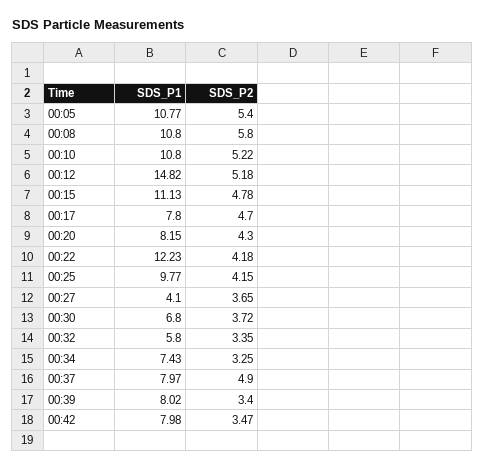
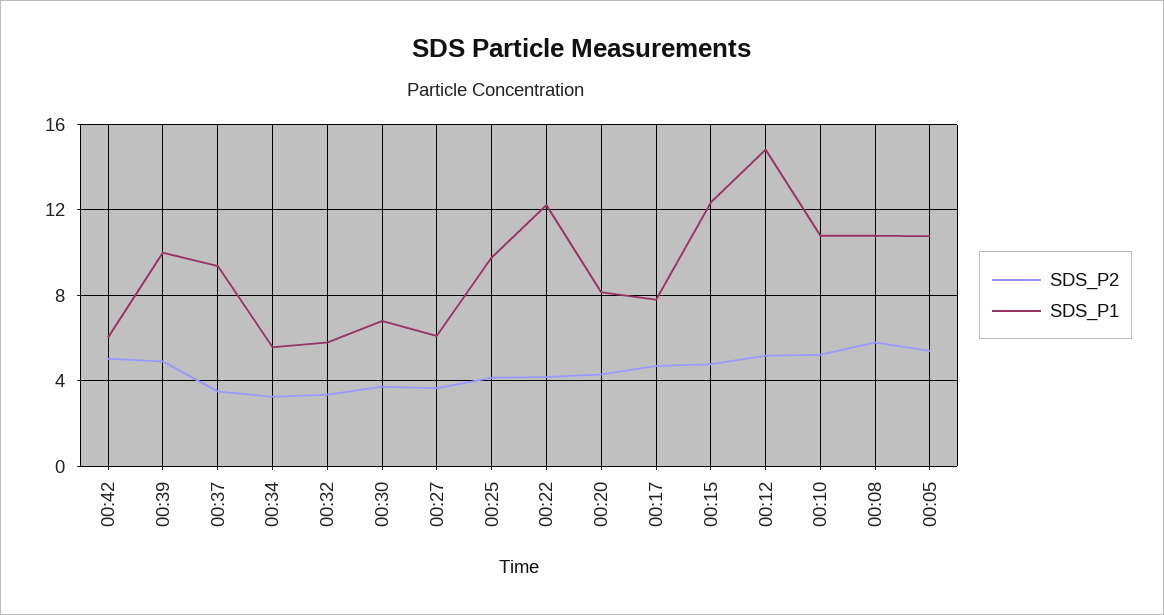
SDS_P1, 00:15: 11.13 -> 12.5
SDS_P1, 00:27: 4.1 -> 6
SDS_P1, 00:34: 7.43 -> 5.5
SDS_P1, 00:37: 7.97 -> 9.5
SDS_P2, 00:37: 4.9 -> 3.5
SDS_P1, 00:39: 8.02 -> 10
SDS_P2, 00:39: 3.4 -> 5
SDS_P1, 00:42: 7.98 -> 6
SDS_P2, 00:42: 3.47 -> 5

